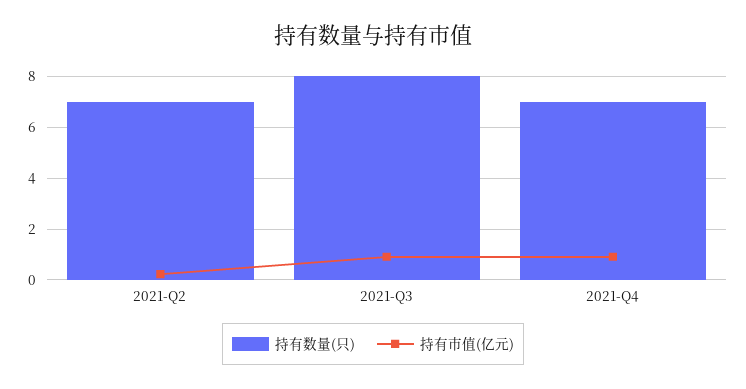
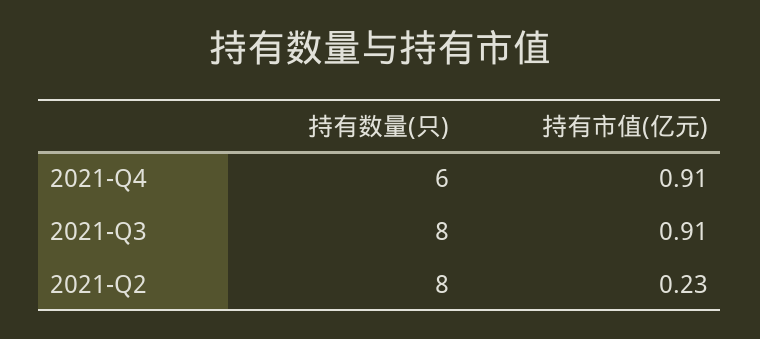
持有数量(只), 2021-Q2: 7 -> 8
持有数量(只), 2021-Q4: 7 -> 6

